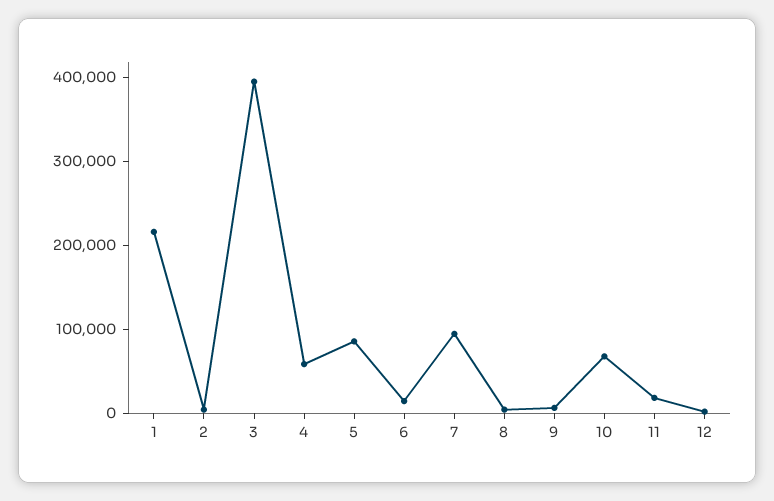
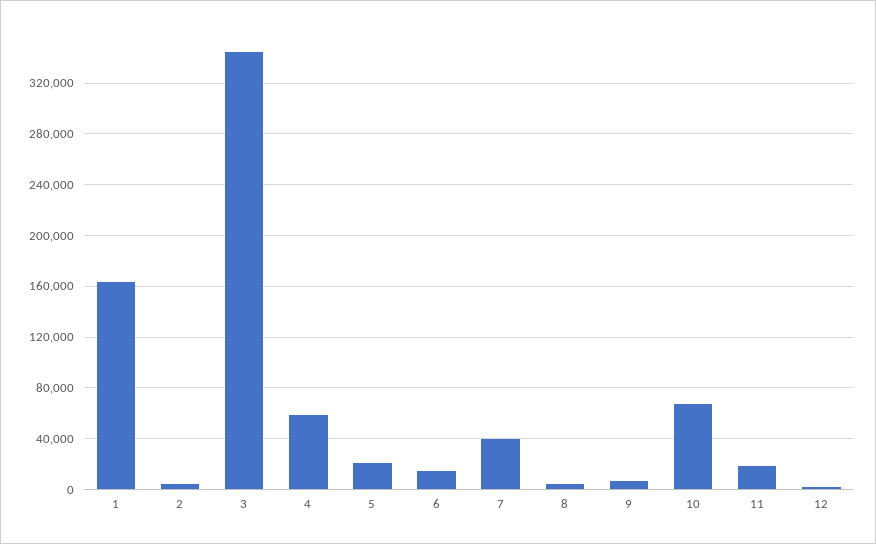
1: 220000 -> 165000
3: 400000 -> 345000
5: 80000 -> 20000
7: 100000 -> 40000

